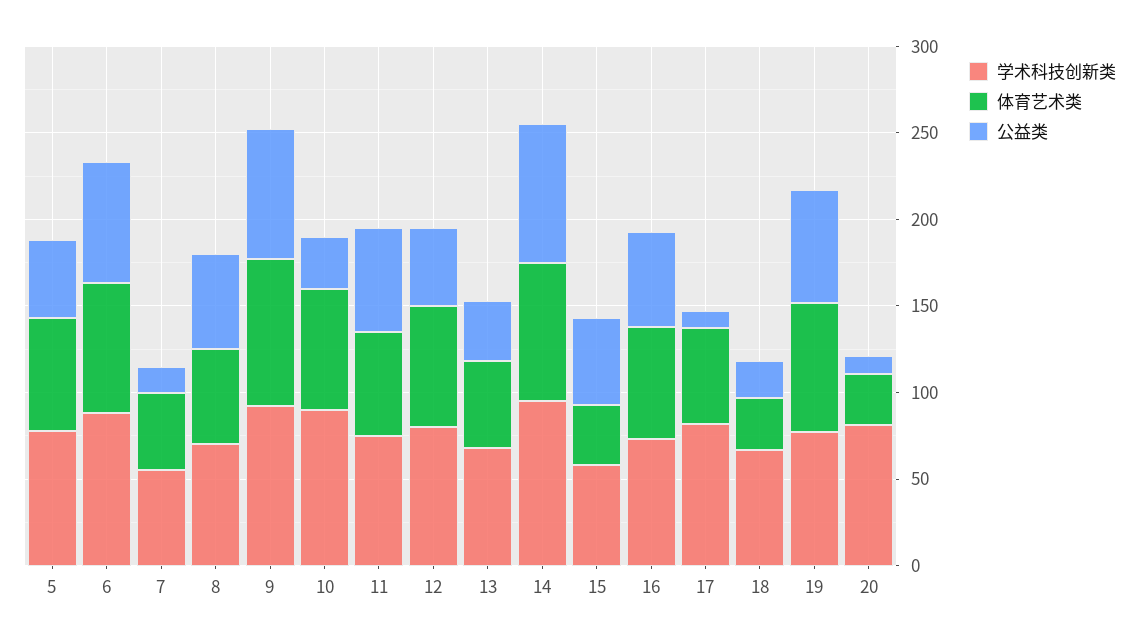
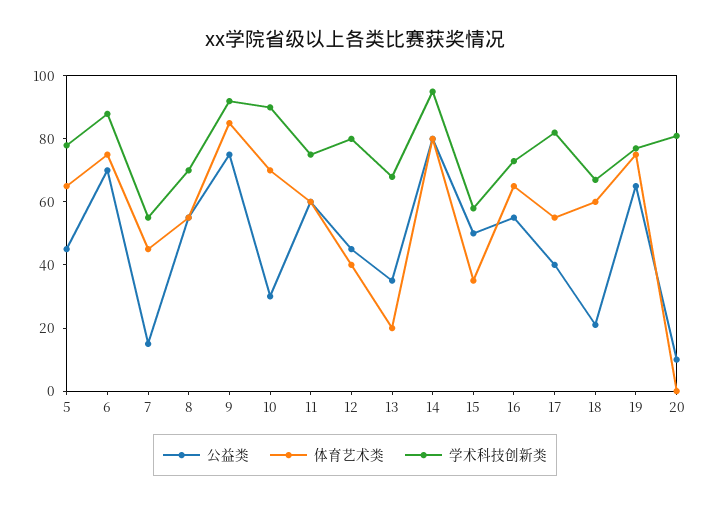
体育艺术类, 12: 70 -> 40
体育艺术类, 13: 50 -> 20
公益类, 17: 10 -> 40
体育艺术类, 18: 30 -> 60
体育艺术类, 20: 30 -> 0

